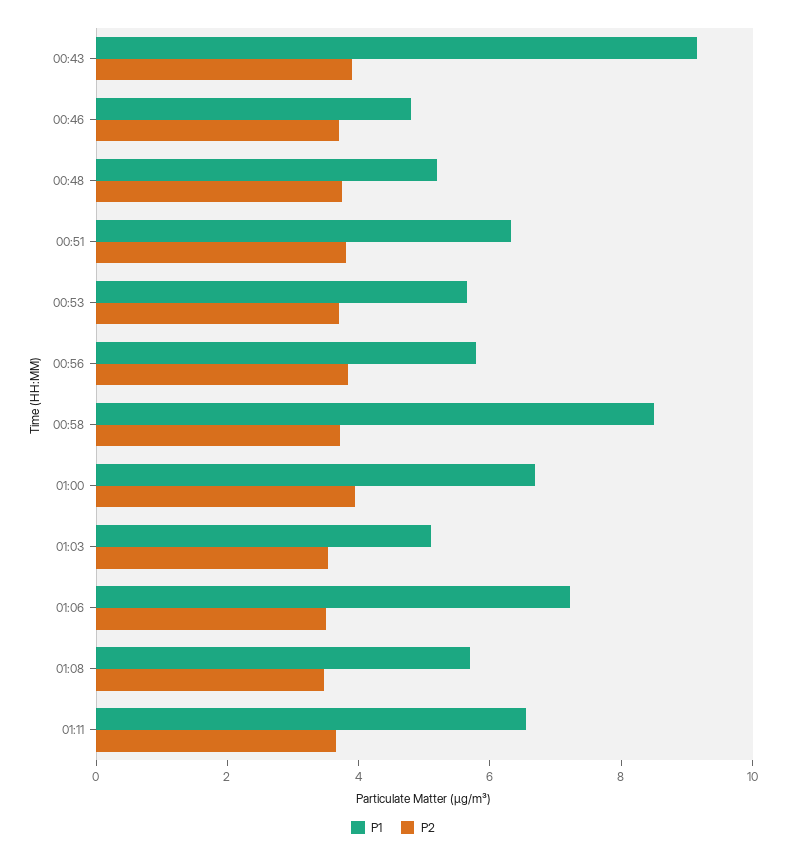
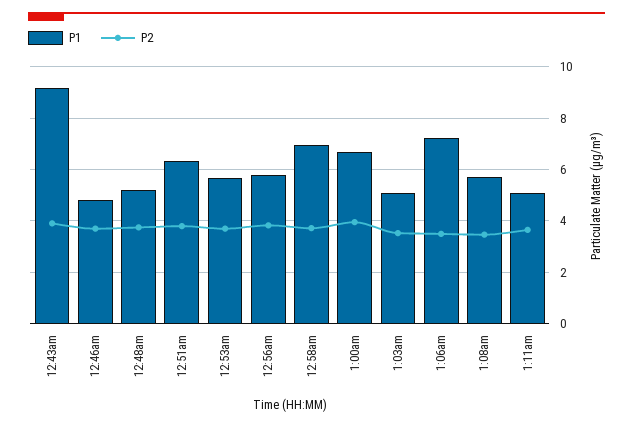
P1, 00:58: 8.5 -> 7
P1, 01:11: 6.5 -> 5

